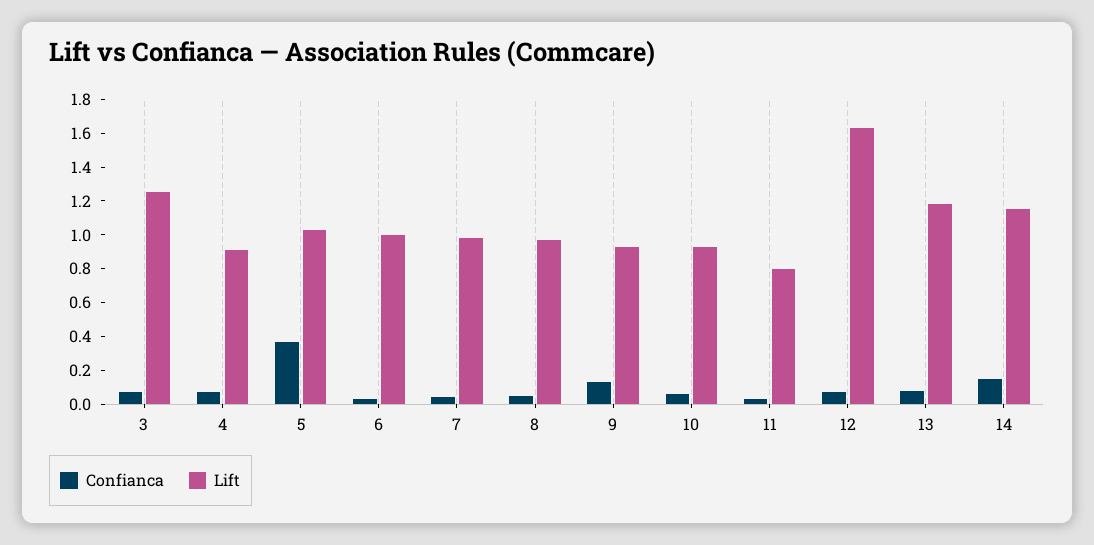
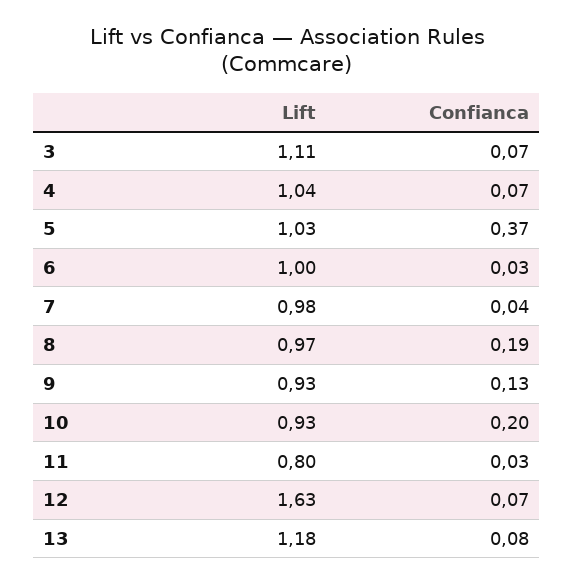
Lift, 3: 1.25 -> 1.11
Lift, 4: 0.9 -> 1.04
Confianca, 8: 0.05 -> 0.19
Confianca, 10: 0.05 -> 0.2
Confianca, 14: 0.15 -> none
Lift, 14: 1.15 -> none

